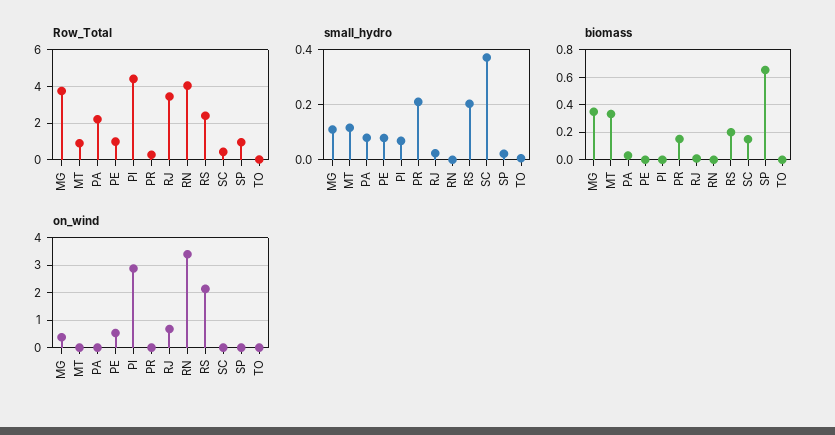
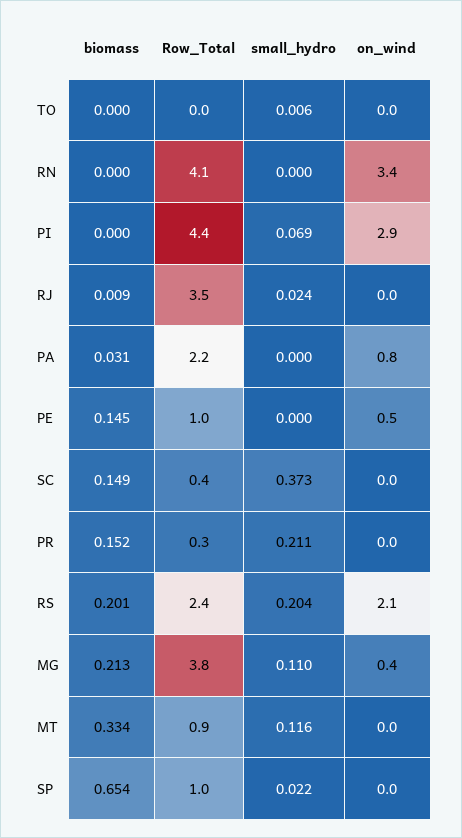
small_hydro, PA: 0.075 -> 0
small_hydro, PE: 0.075 -> 0
biomass, MG: 0.35 -> 0.213
biomass, PE: 0 -> 0.145
on_wind, PA: 0 -> 0.8
on_wind, RJ: 0.75 -> 0

